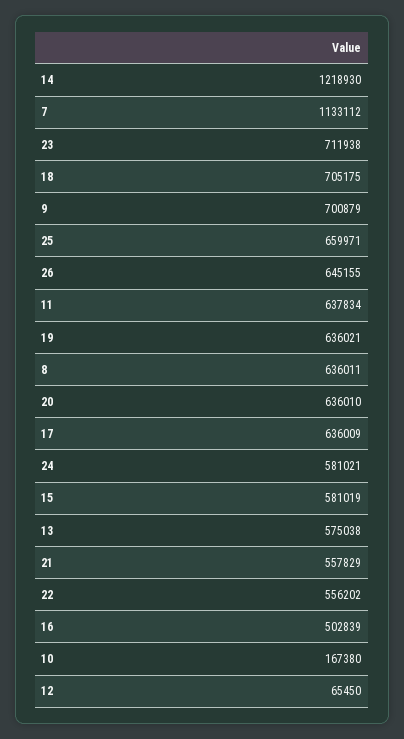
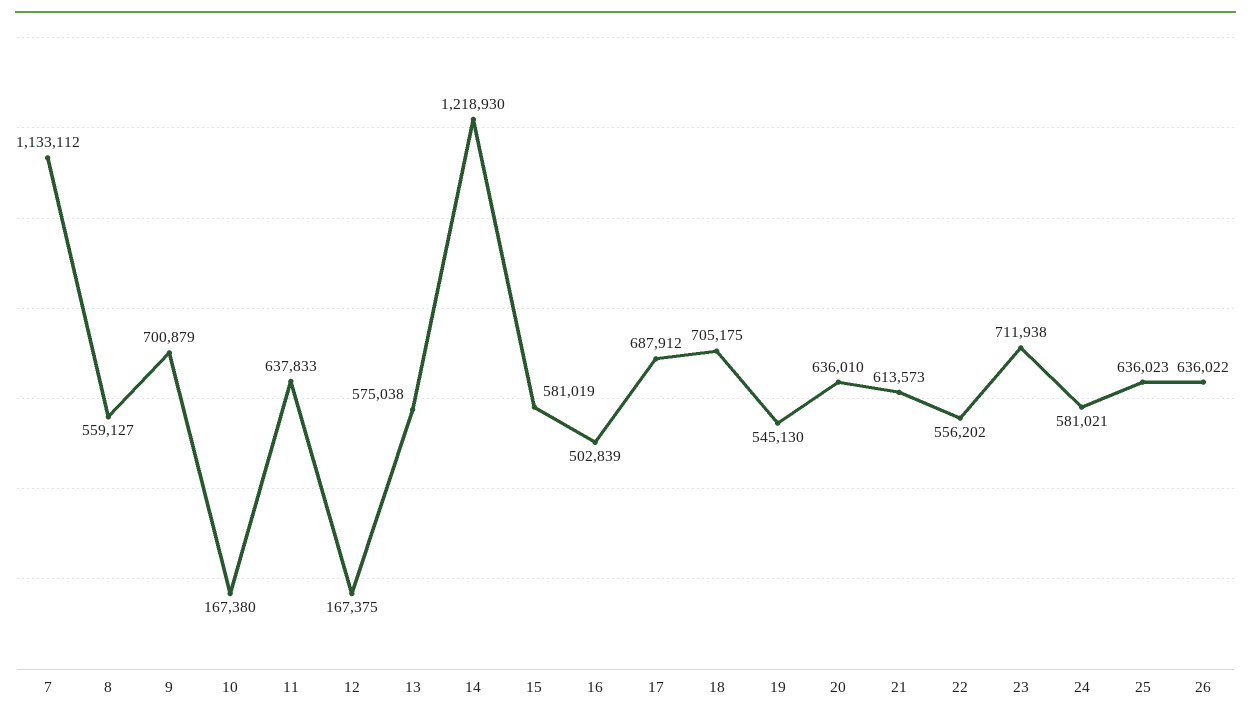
25: 659971 -> 636023
26: 645155 -> 636022
11: 637834 -> 637833
19: 636021 -> 545130
8: 636011 -> 559127
17: 636009 -> 687912
21: 557829 -> 613573
12: 65450 -> 167375

